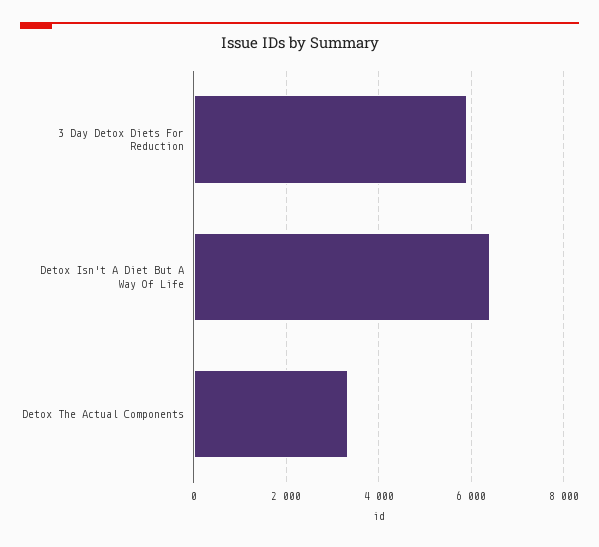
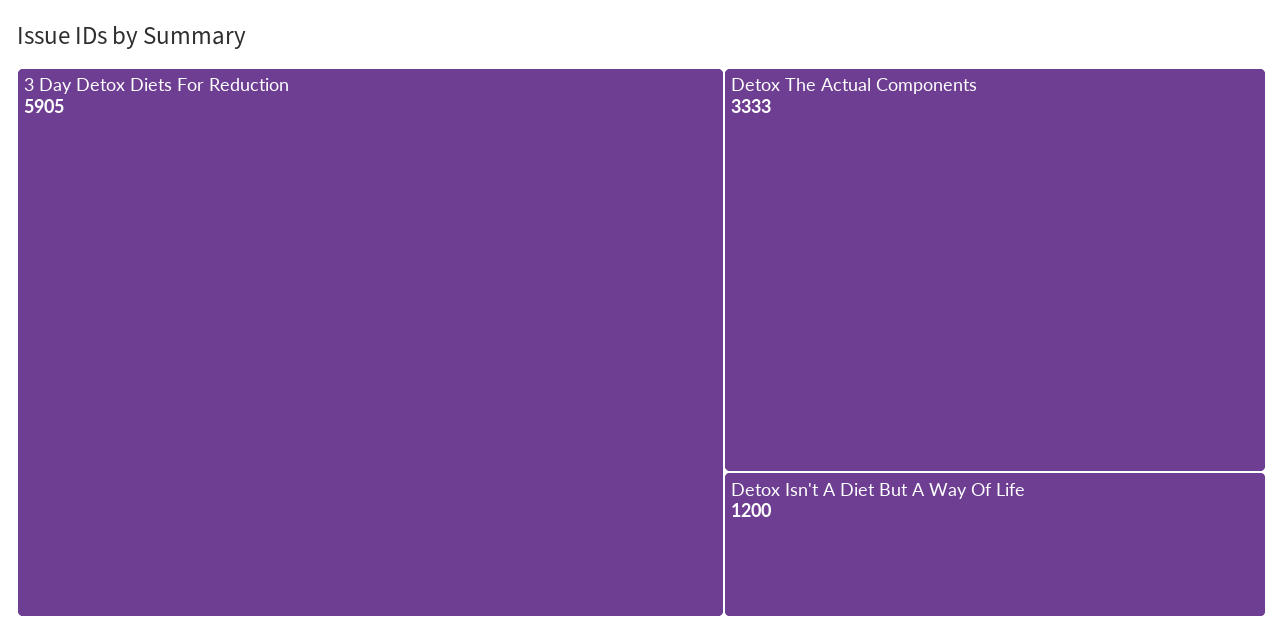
Detox Isn't A Diet But A Way Of Life: 6400 -> 1200

